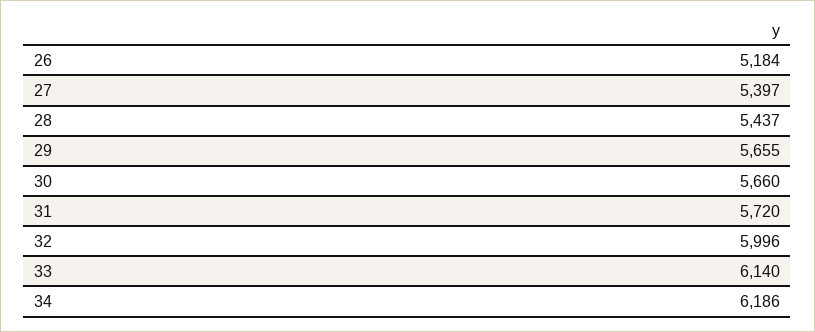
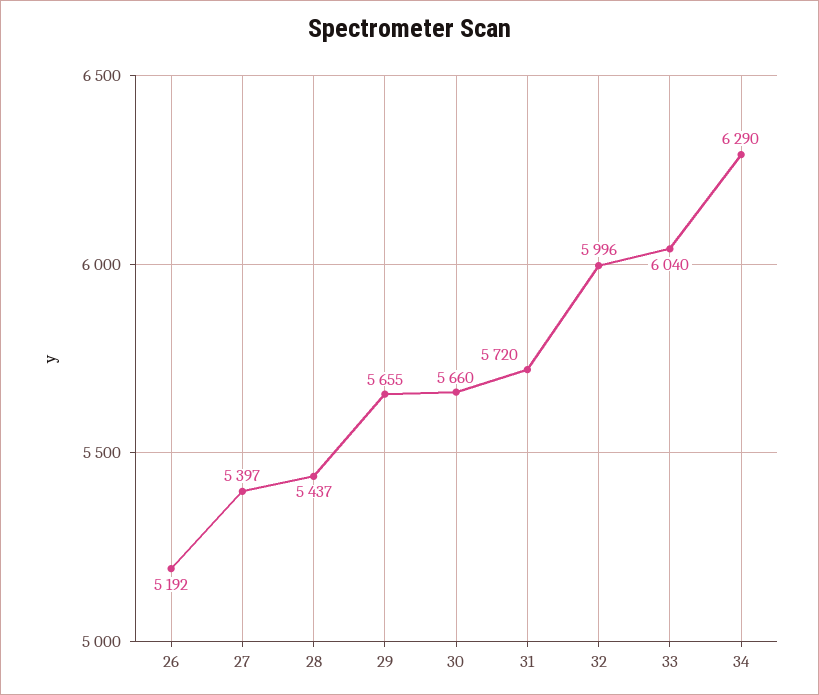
26: 5184 -> 5192
33: 6140 -> 6040
34: 6186 -> 6290

